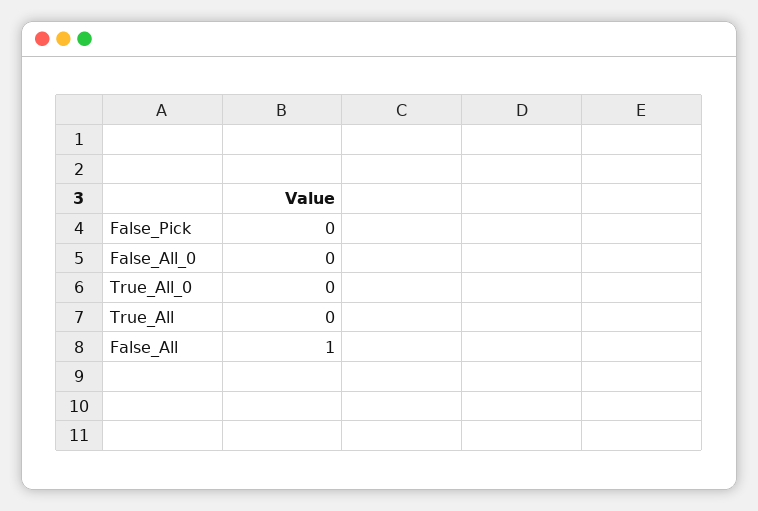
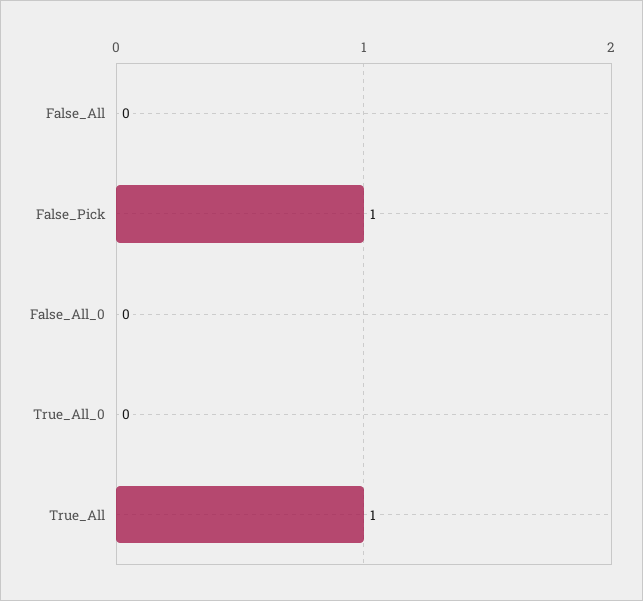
False_Pick: 0 -> 1
True_All: 0 -> 1
False_All: 1 -> 0

